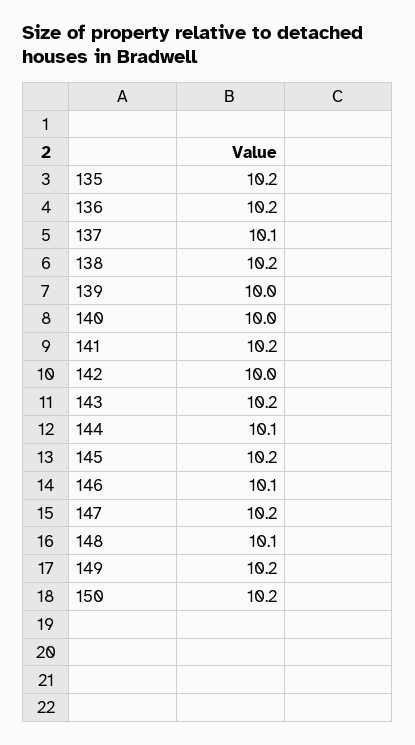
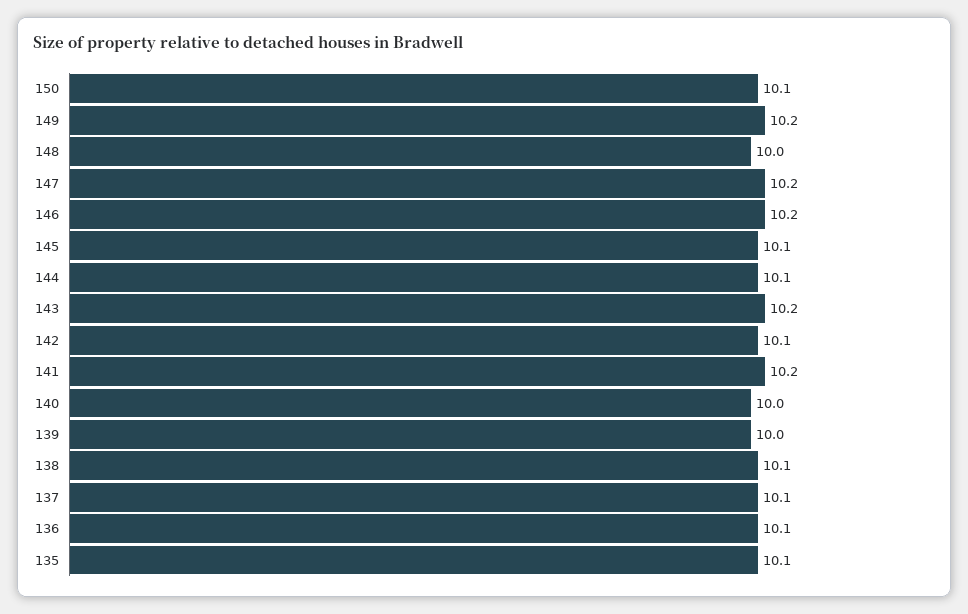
135: 10.2 -> 10.1
136: 10.2 -> 10.1
138: 10.2 -> 10.1
142: 10 -> 10.1
145: 10.2 -> 10.1
146: 10.1 -> 10.2
148: 10.1 -> 10
150: 10.2 -> 10.1

